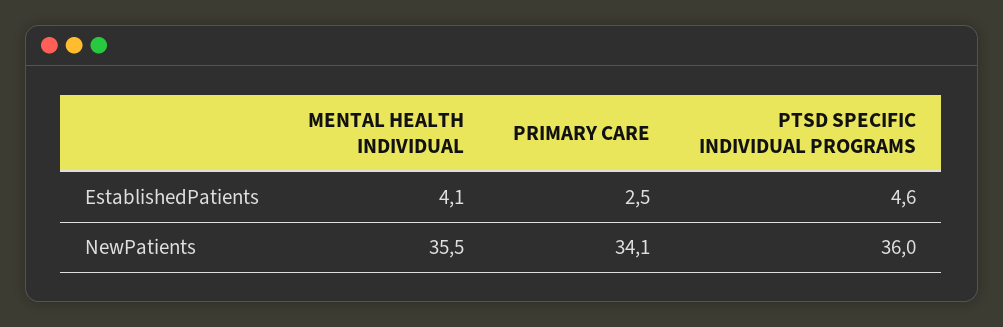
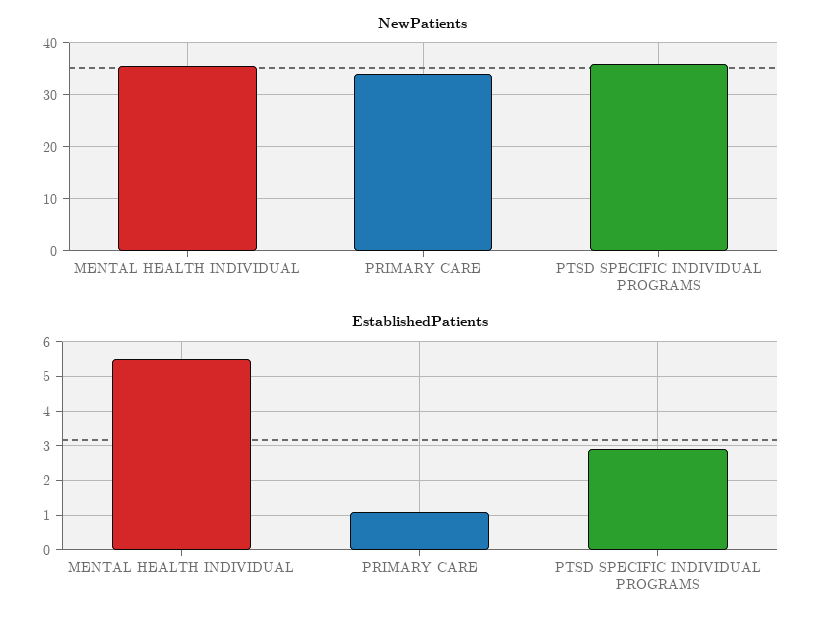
EstablishedPatients, MENTAL HEALTH INDIVIDUAL: 4.1 -> 5.5
EstablishedPatients, PRIMARY CARE: 2.5 -> 1
EstablishedPatients, PTSD SPECIFIC INDIVIDUAL PROGRAMS: 4.6 -> 3

